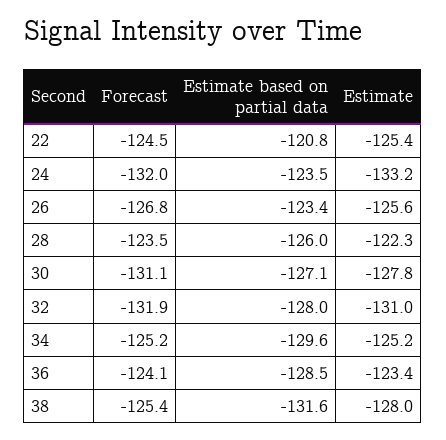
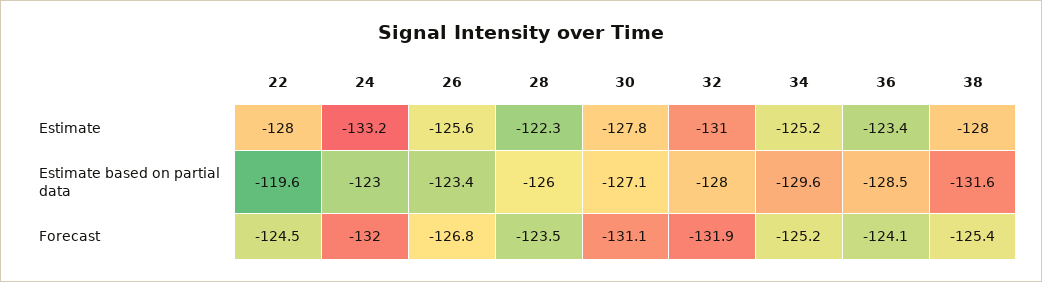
Estimate based on partial data, 22: -120.8 -> -119.6
Estimate, 22: -125.4 -> -128
Estimate based on partial data, 24: -123.5 -> -123

